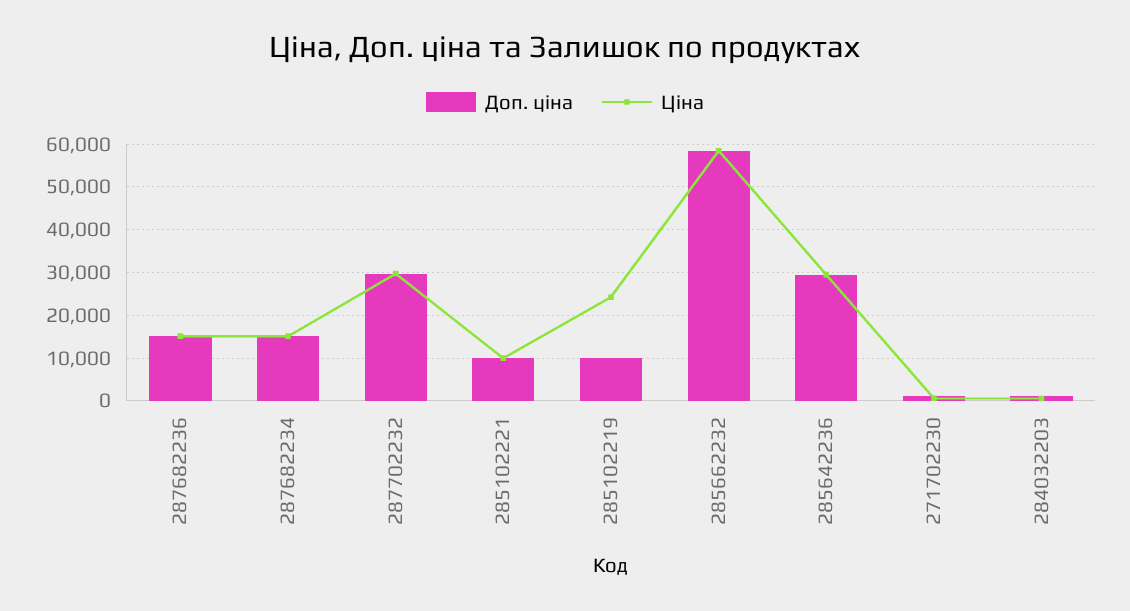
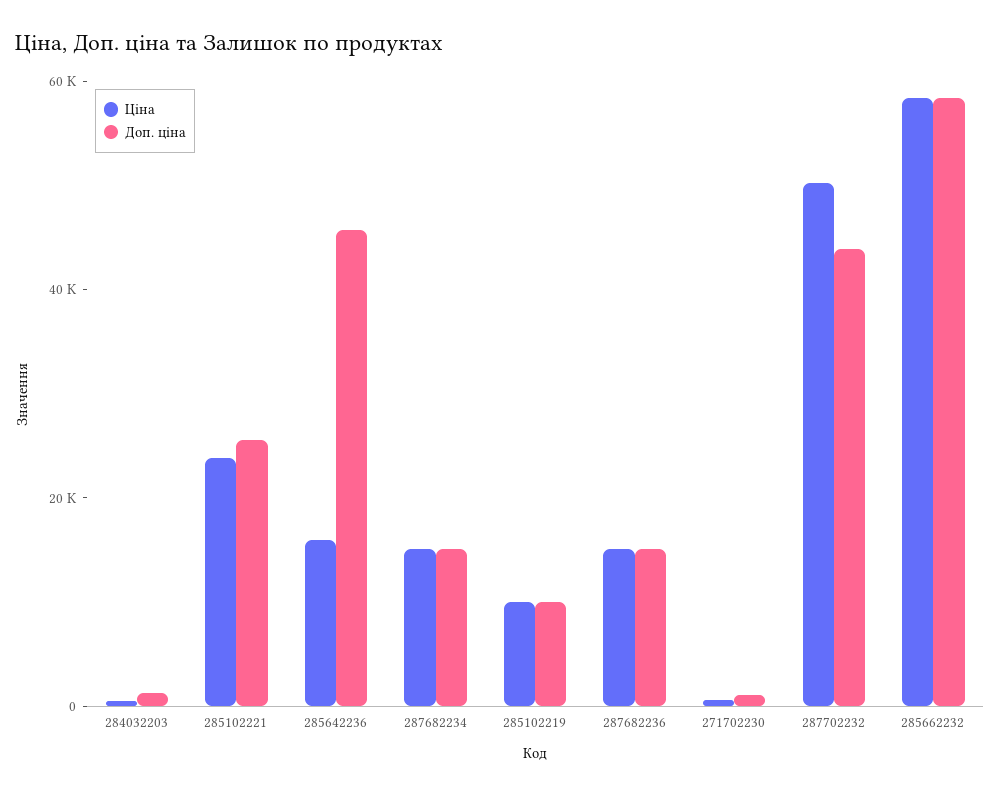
Доп. ціна, 287702232: 30000 -> 45000
Ціна, 287702232: 30000 -> 50000
Доп. ціна, 285102221: 10000 -> 25000
Ціна, 285102221: 10000 -> 25000
Ціна, 285102219: 24000 -> 10000
Доп. ціна, 285642236: 30000 -> 45000
Ціна, 285642236: 30000 -> 15000

